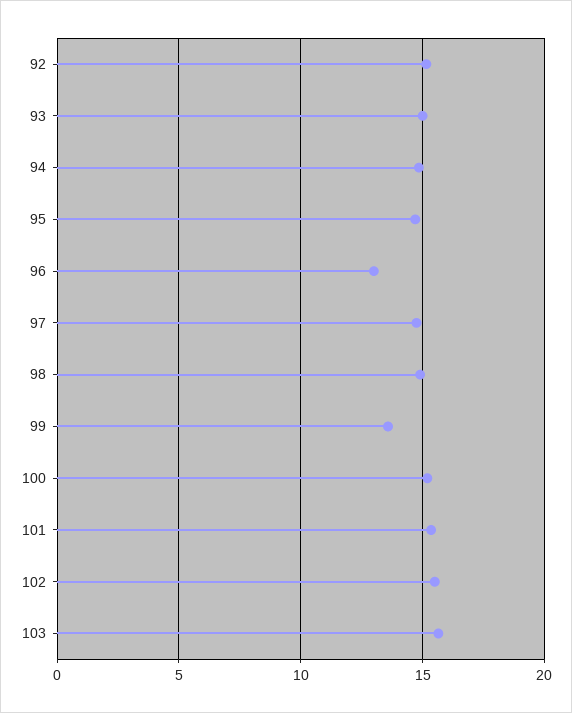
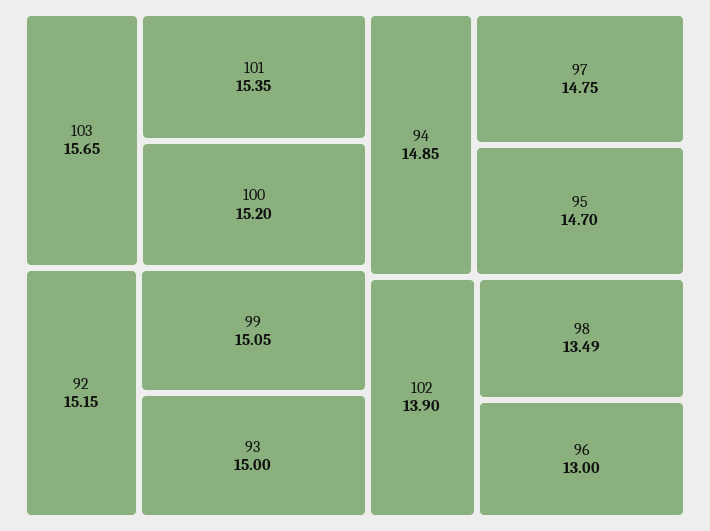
98: 15 -> 13.49
99: 13.5 -> 15.05
102: 15.5 -> 13.9

